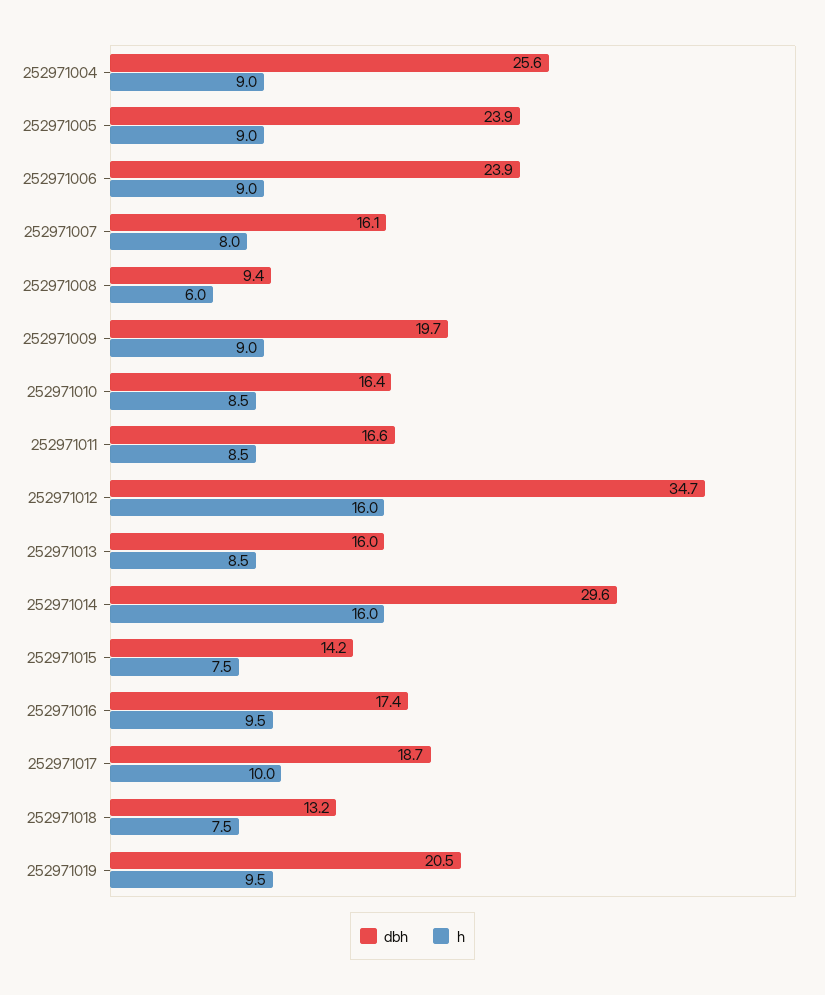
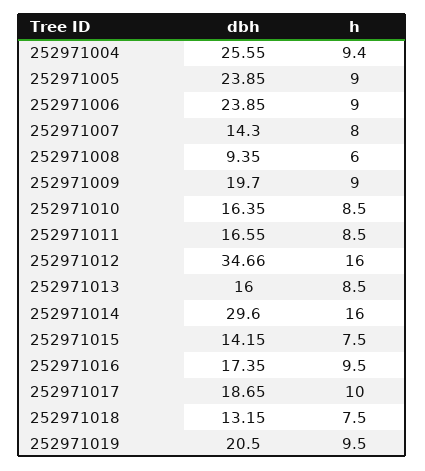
h, 252971004: 9 -> 9.4
dbh, 252971007: 16.1 -> 14.3

